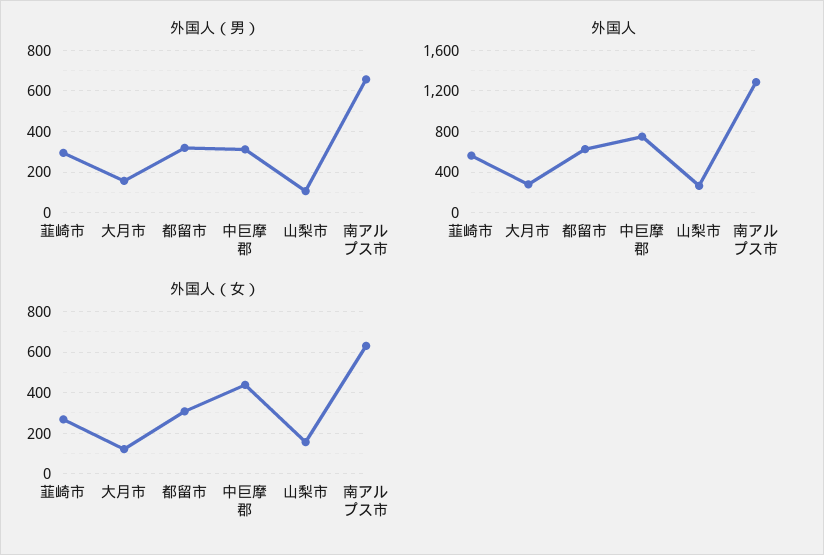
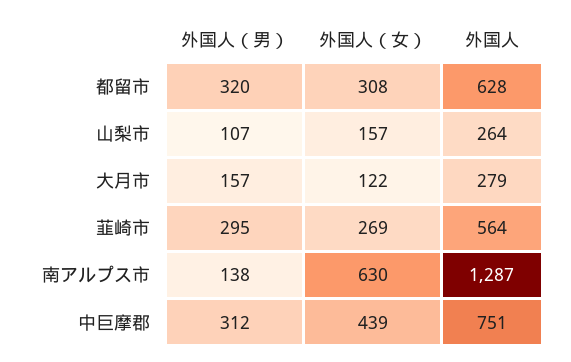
外国人（男）, 南アルプス市: 650 -> 138

